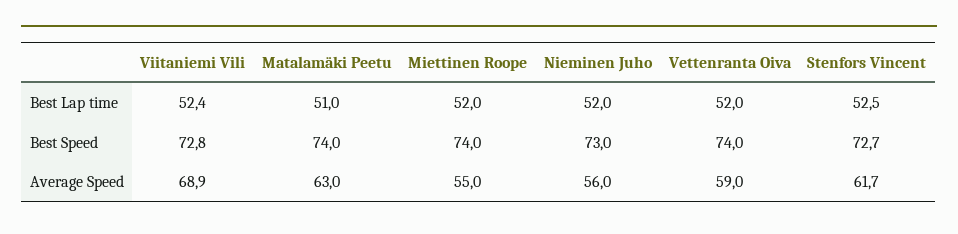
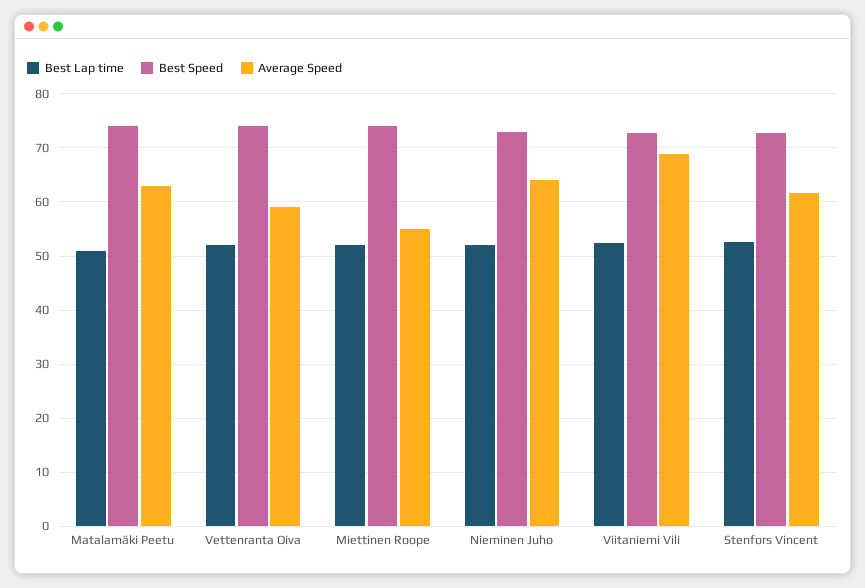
Average Speed, Nieminen Juho: 56 -> 64

